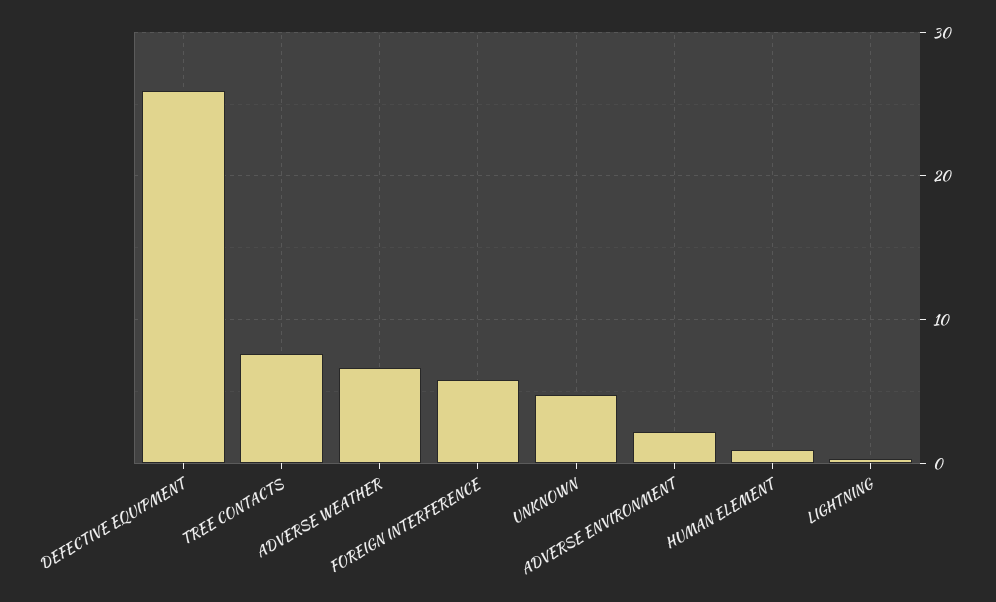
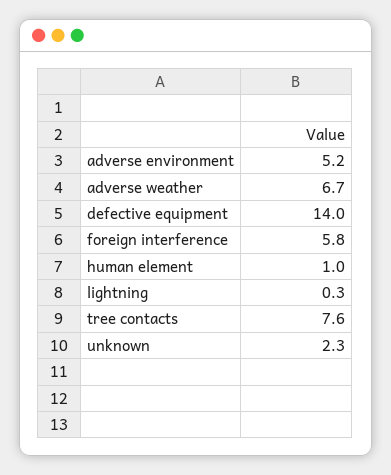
DEFECTIVE EQUIPMENT: 26 -> 14
UNKNOWN: 5 -> 2.3
ADVERSE ENVIRONMENT: 2 -> 5.2

